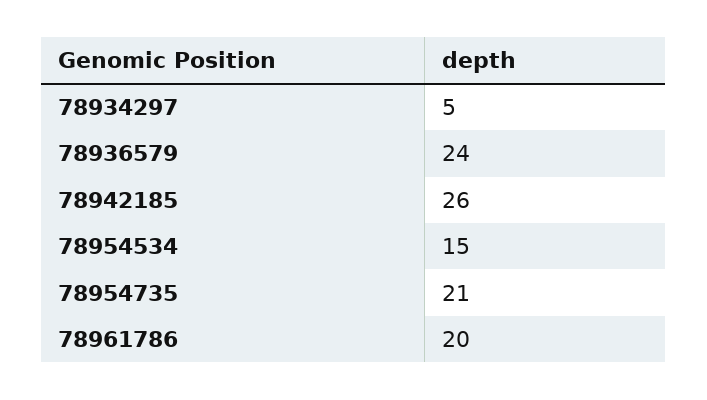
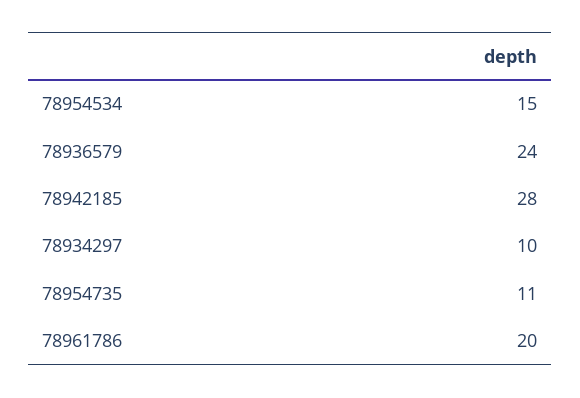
78934297: 5 -> 10
78942185: 26 -> 28
78954735: 21 -> 11

